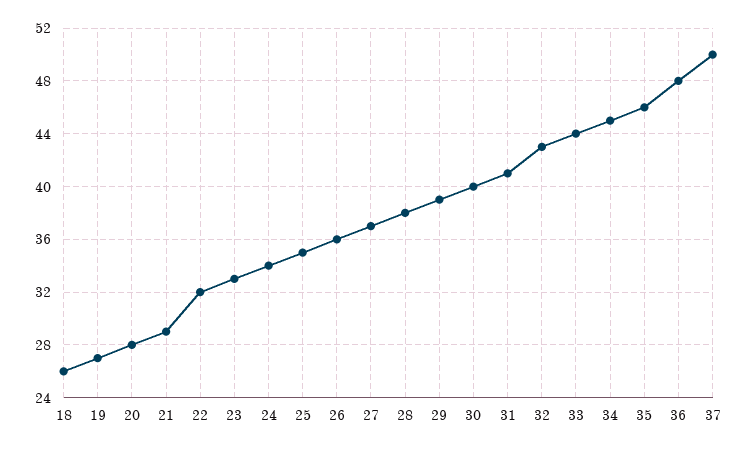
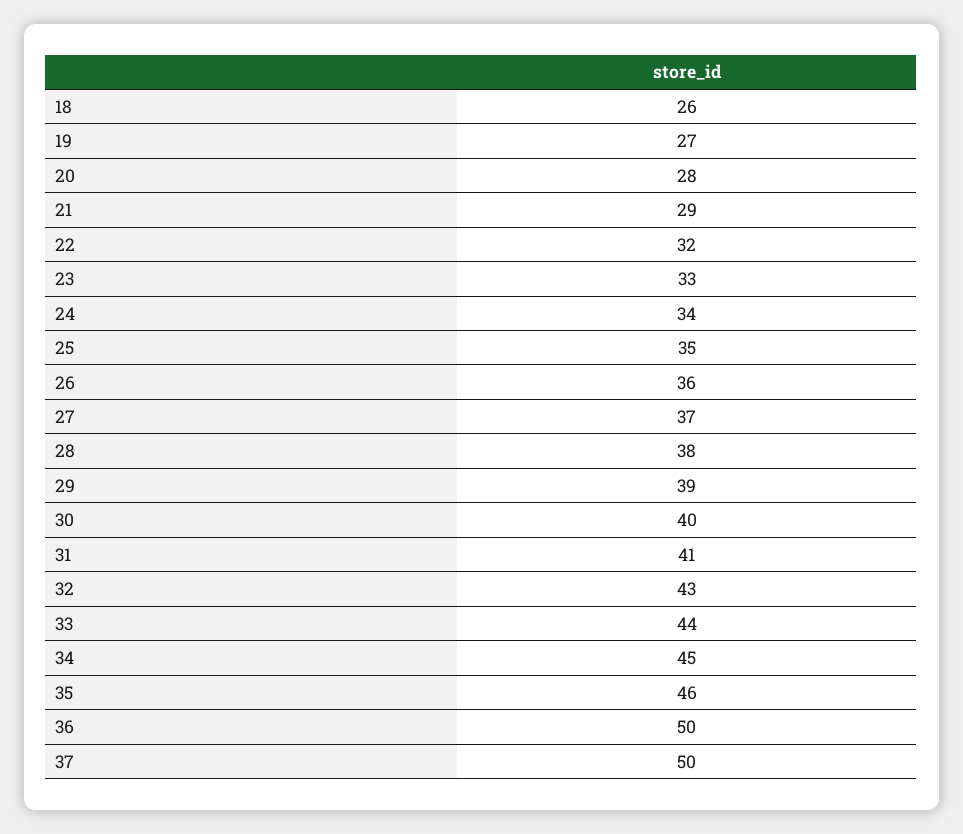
36: 48 -> 50

